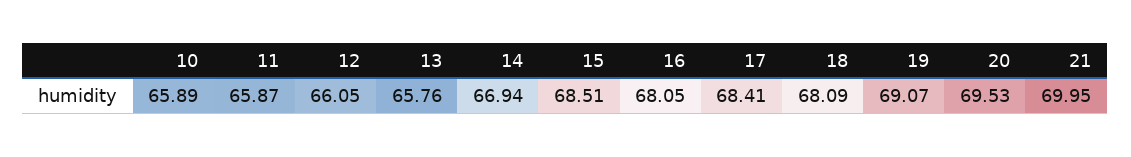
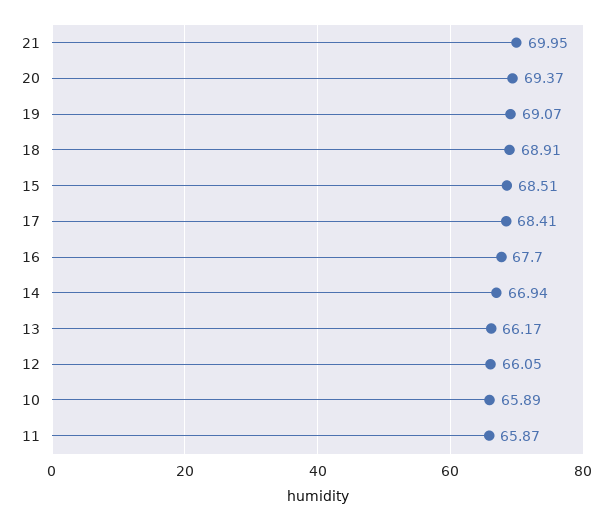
13: 65.76 -> 66.17
16: 68.05 -> 67.7
18: 68.09 -> 68.91
20: 69.53 -> 69.37

